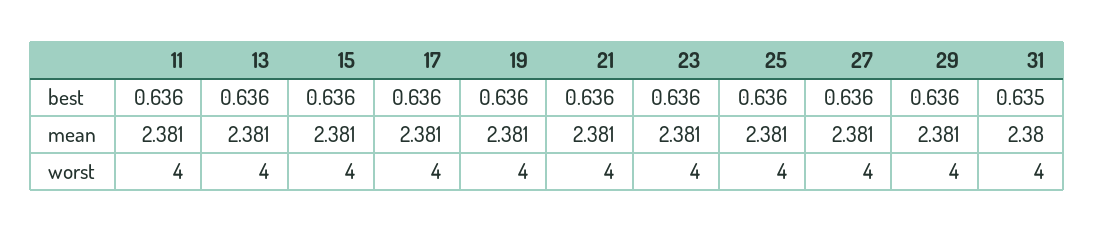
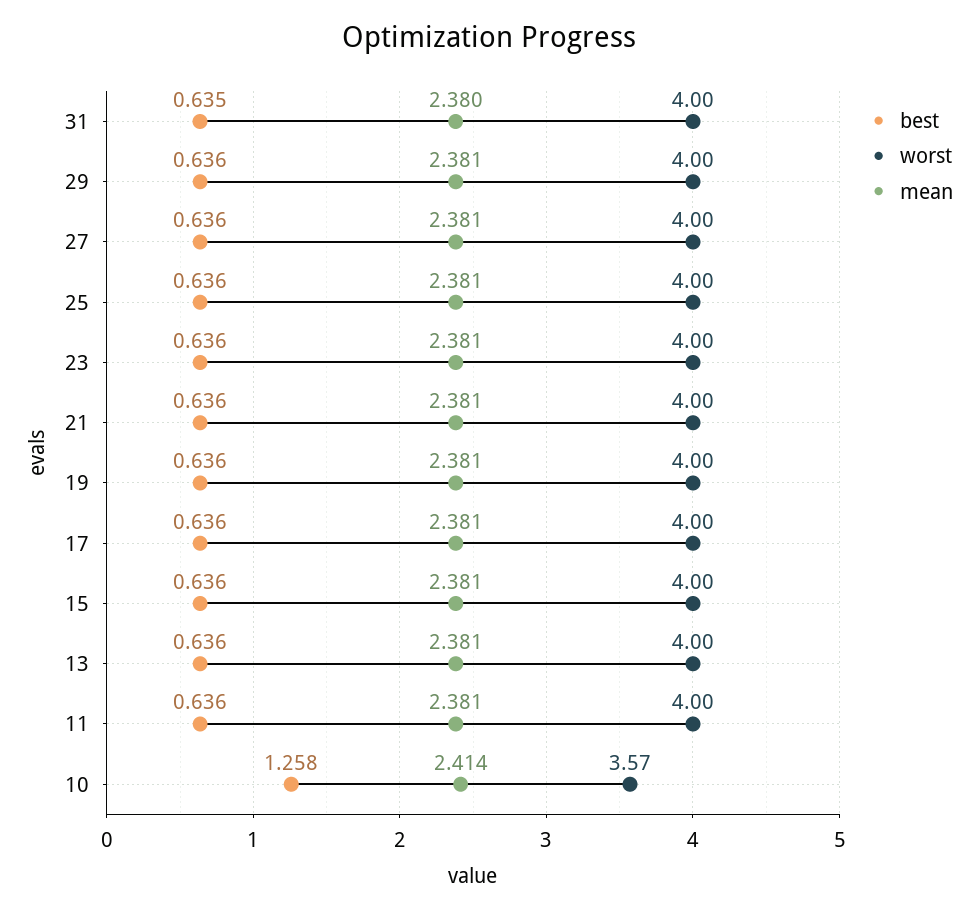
best, 10: none -> 1.258
worst, 10: none -> 3.57
mean, 10: none -> 2.414

